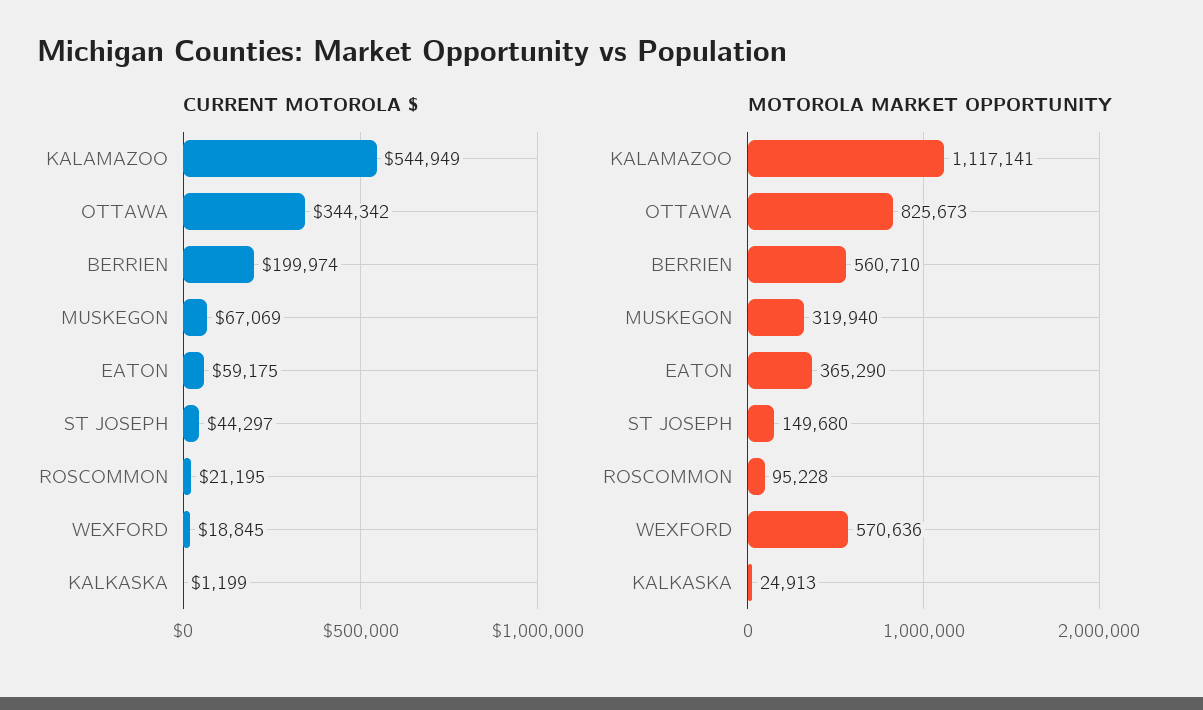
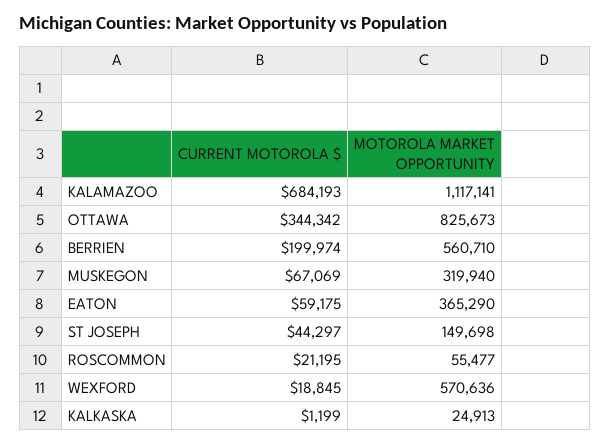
CURRENT MOTOROLA $, KALAMAZOO: 544949 -> 684193
MOTOROLA MARKET OPPORTUNITY, ST JOSEPH: 149680 -> 149698
MOTOROLA MARKET OPPORTUNITY, ROSCOMMON: 95228 -> 55477

